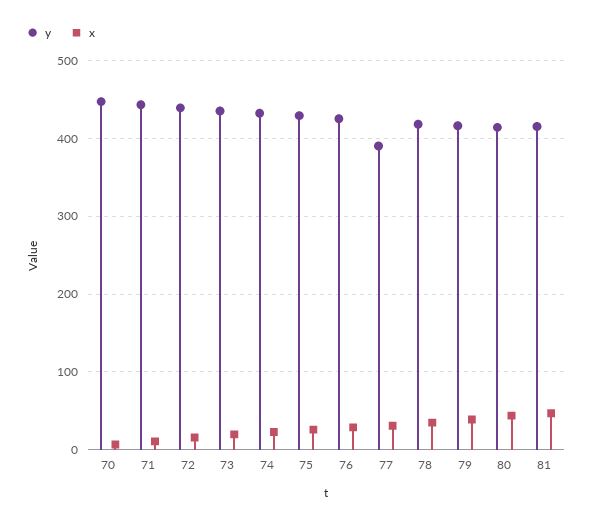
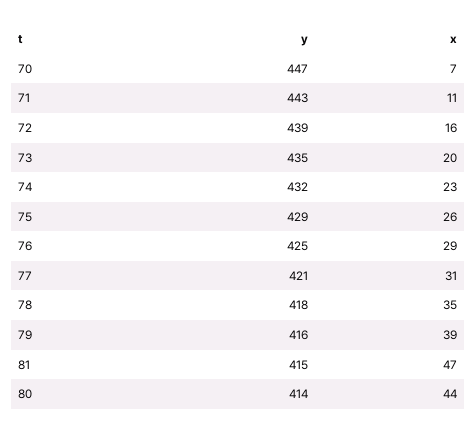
y, 77: 390 -> 421

